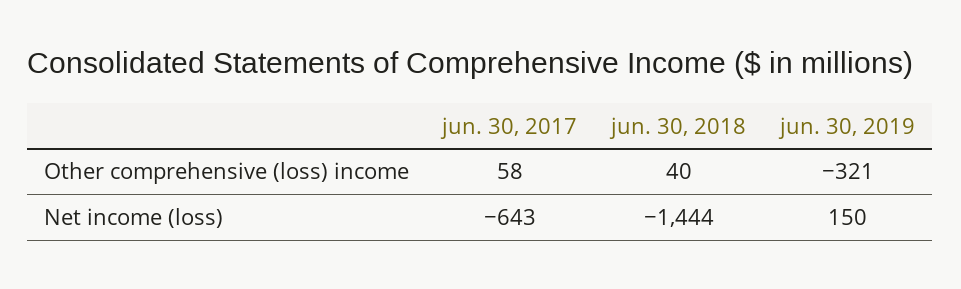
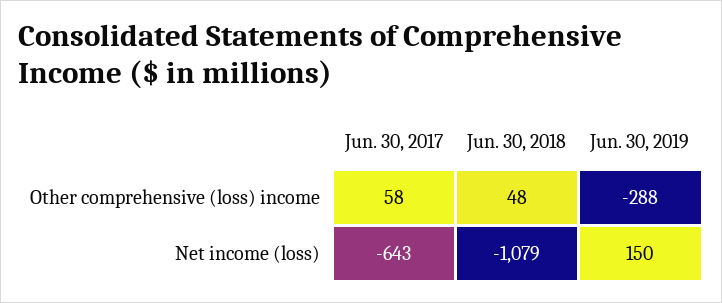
jun. 30, 2018, Other comprehensive (loss) income: 40 -> 48
jun. 30, 2019, Other comprehensive (loss) income: -321 -> -288
jun. 30, 2018, Net income (loss): -1444 -> -1079

